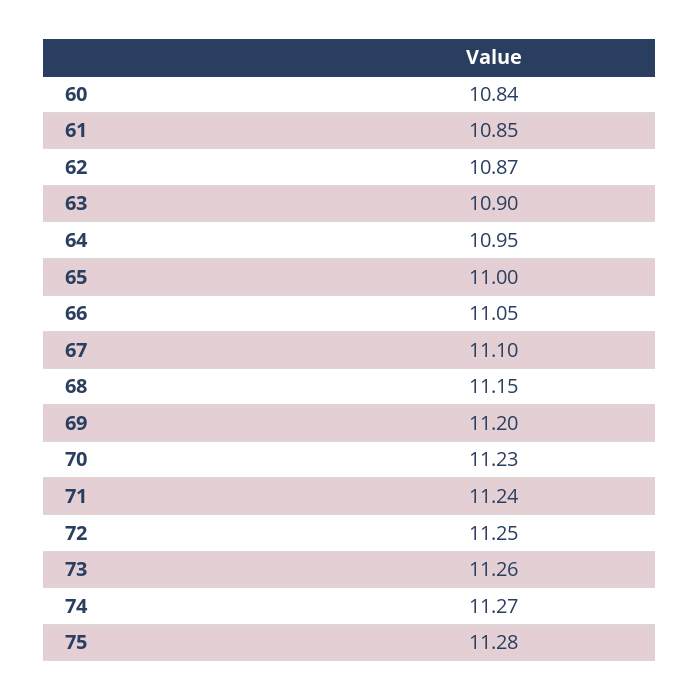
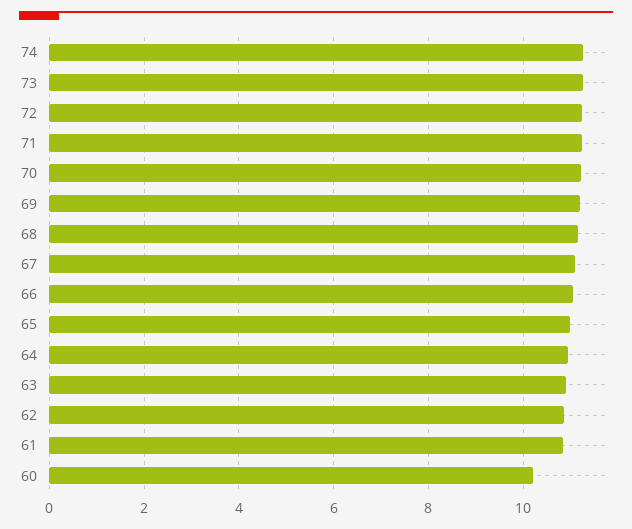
60: 10.84 -> 10.2
75: 11.28 -> none

